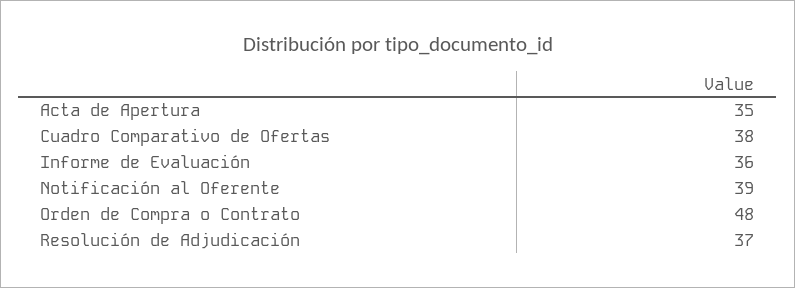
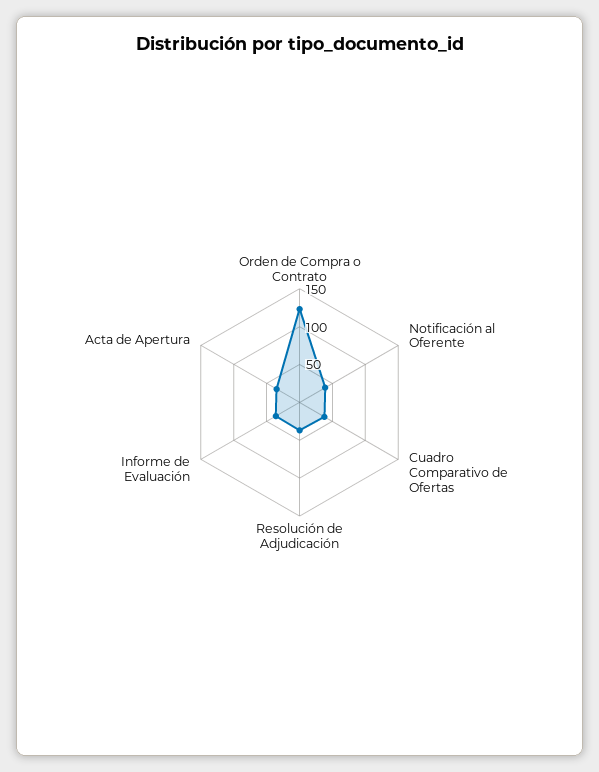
Orden de Compra o Contrato: 48 -> 125

